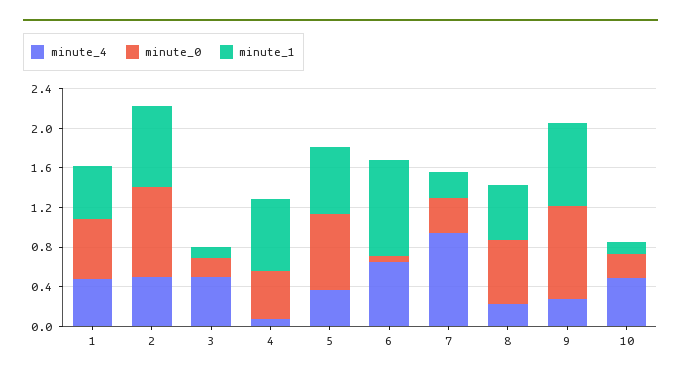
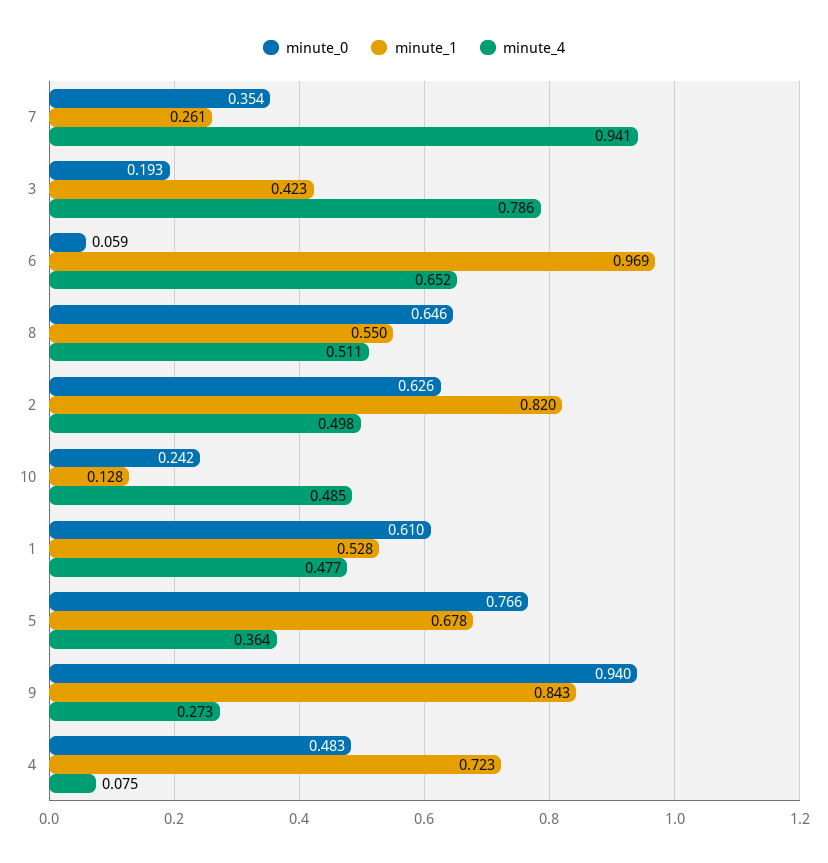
minute_0, 2: 0.9 -> 0.626
minute_4, 3: 0.5 -> 0.786
minute_1, 3: 0.1 -> 0.423
minute_4, 8: 0.2 -> 0.511

